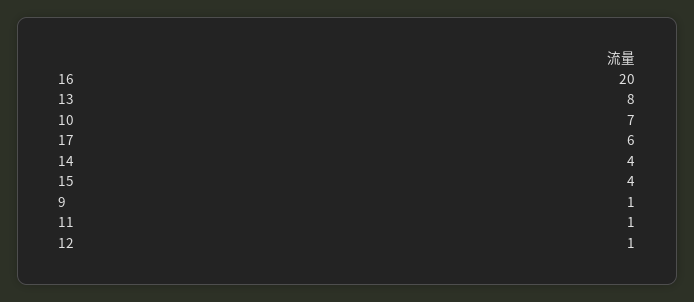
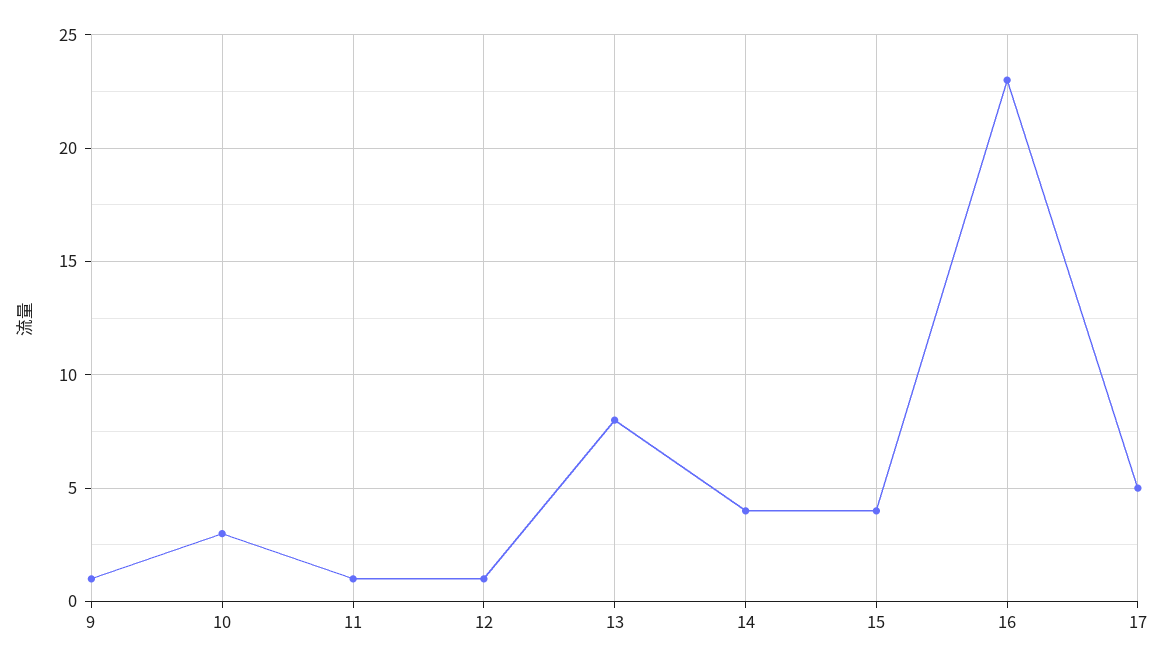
16: 20 -> 23
10: 7 -> 3
17: 6 -> 5

